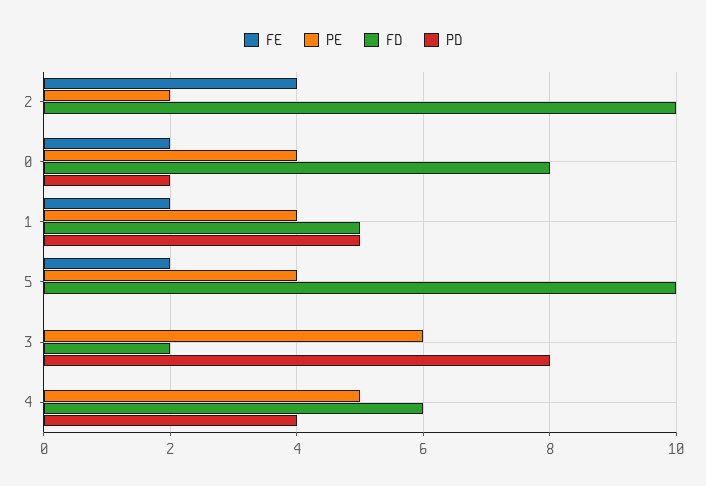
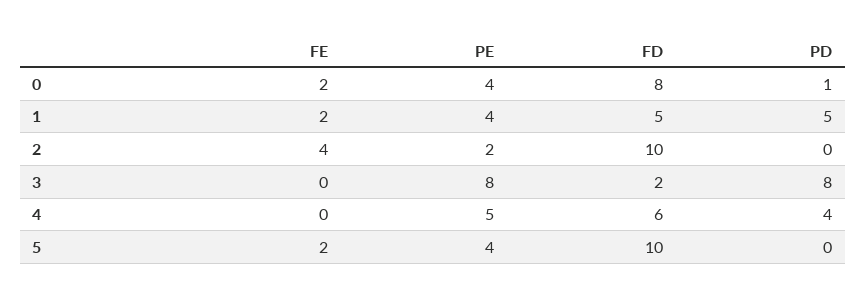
PD, 0: 2 -> 1
PE, 3: 6 -> 8

